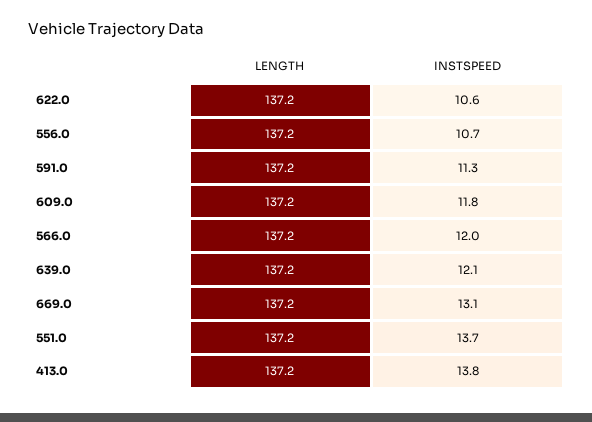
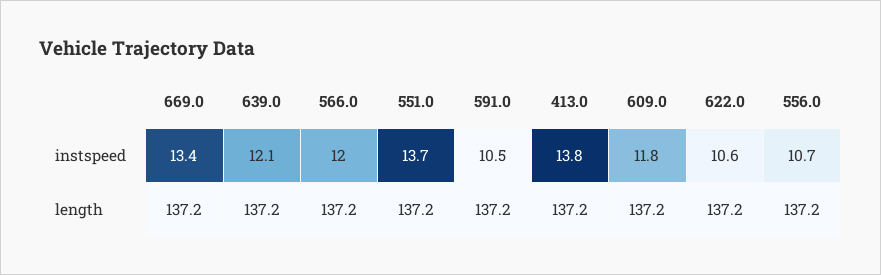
INSTSPEED, 591.0: 11.3 -> 10.5
INSTSPEED, 669.0: 13.1 -> 13.4

